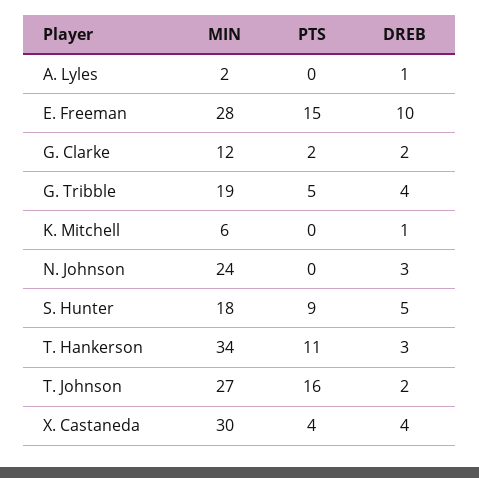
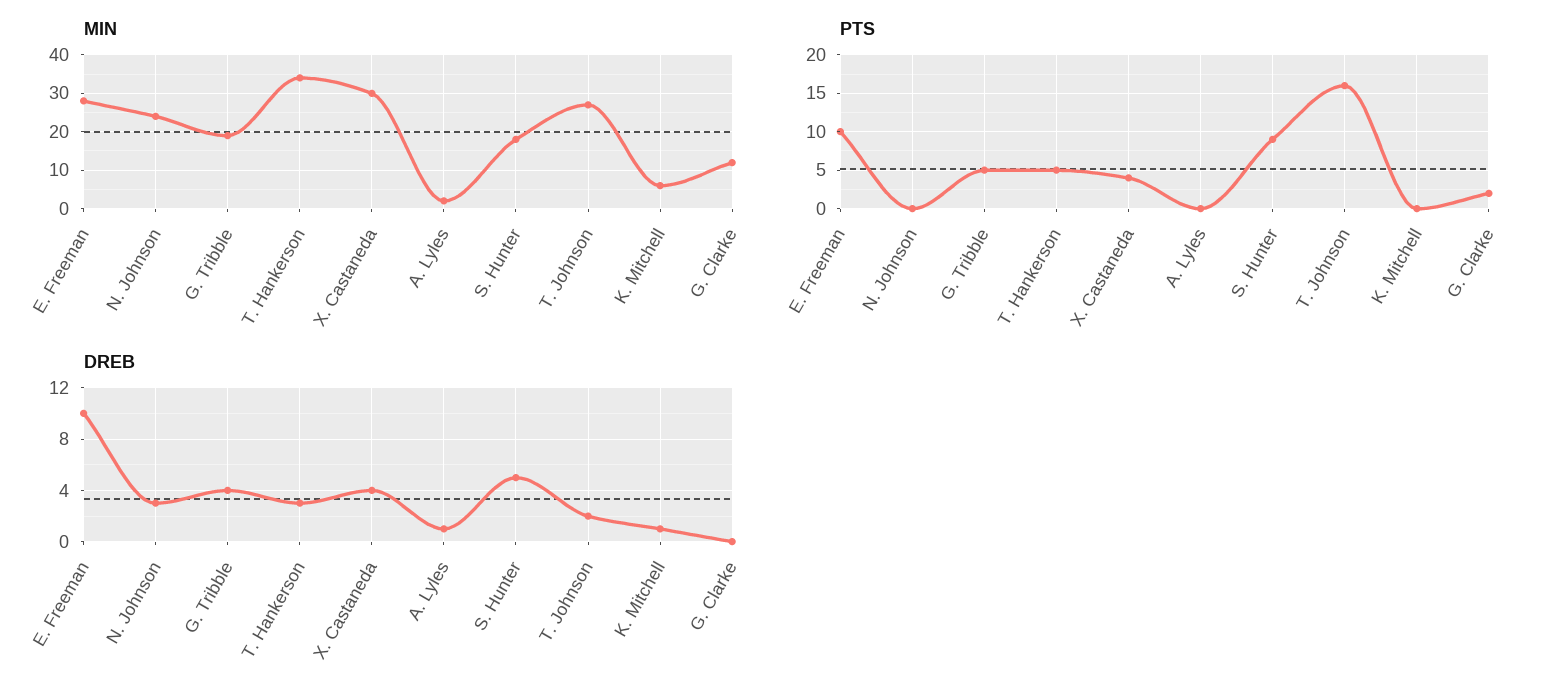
PTS, E. Freeman: 15 -> 10
DREB, G. Clarke: 2 -> 0
PTS, T. Hankerson: 11 -> 5

